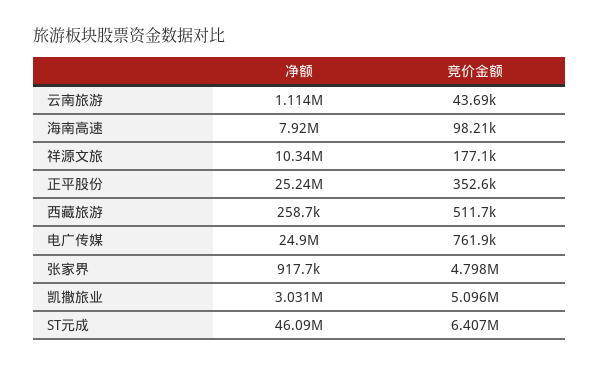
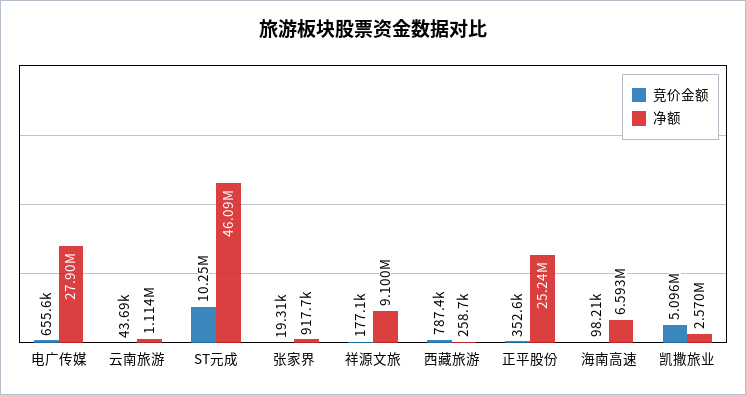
净额, 海南高速: 7920000 -> 6593000
净额, 祥源文旅: 10340000 -> 9100000
竞价金额, 西藏旅游: 511700 -> 787400
净额, 电广传媒: 24900000 -> 27900000
竞价金额, 电广传媒: 761900 -> 655600
竞价金额, 张家界: 4798000 -> 19310
净额, 凯撒旅业: 3031000 -> 2570000
竞价金额, ST元成: 6407000 -> 10250000

